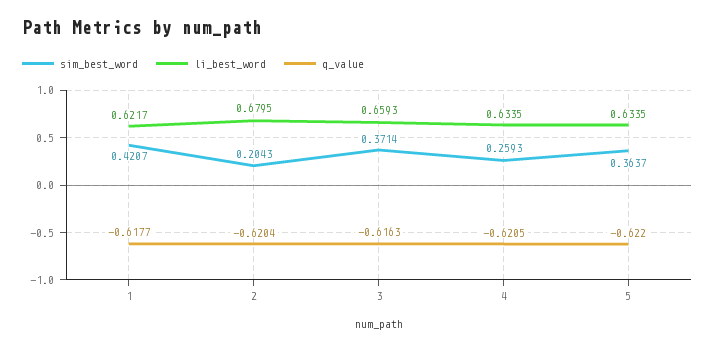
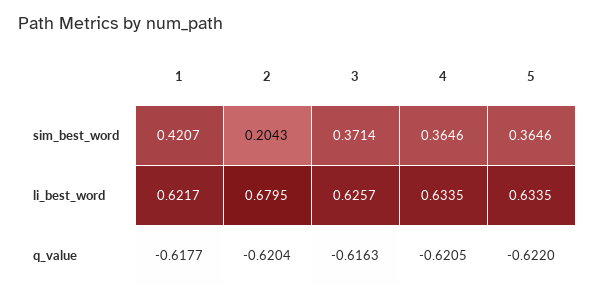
li_best_word, 3: 0.6593 -> 0.6257
sim_best_word, 4: 0.2593 -> 0.3646
sim_best_word, 5: 0.3637 -> 0.3646

